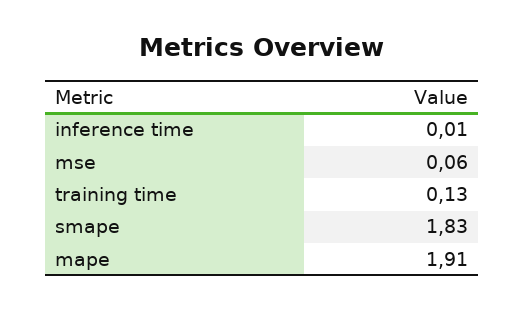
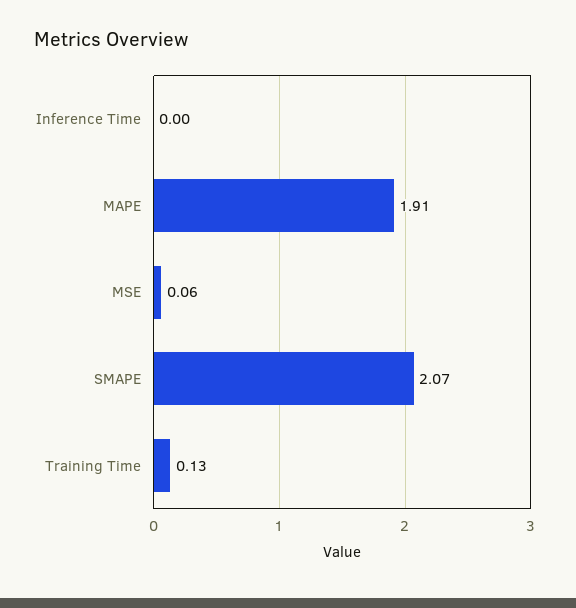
inference time: 0.01 -> 0
smape: 1.83 -> 2.07

